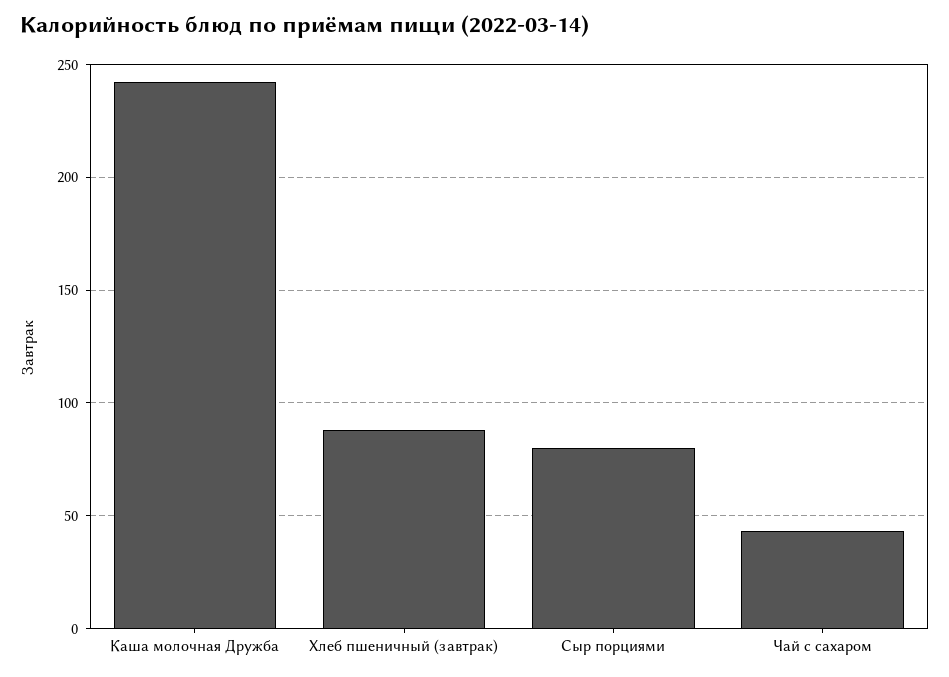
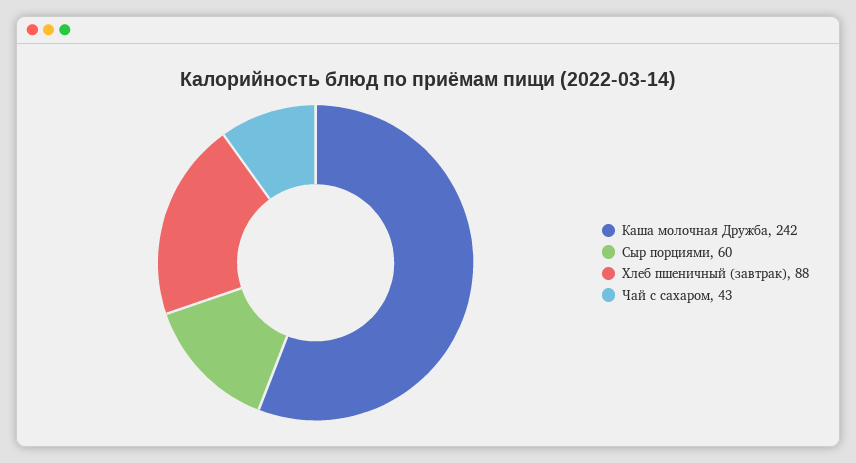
Сыр порциями: 80 -> 60

